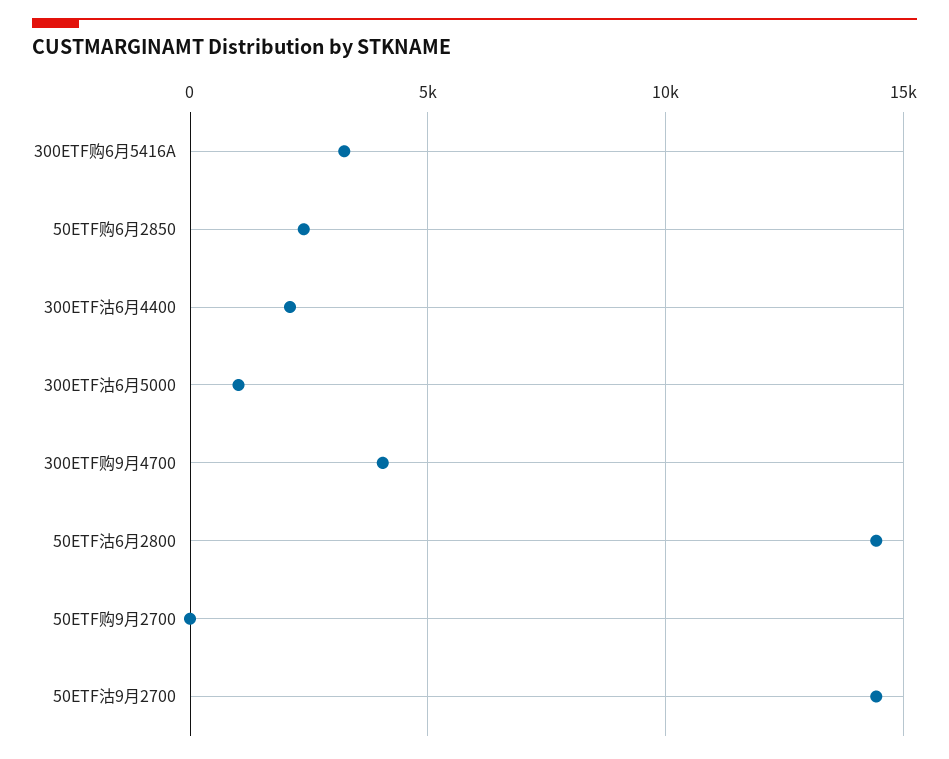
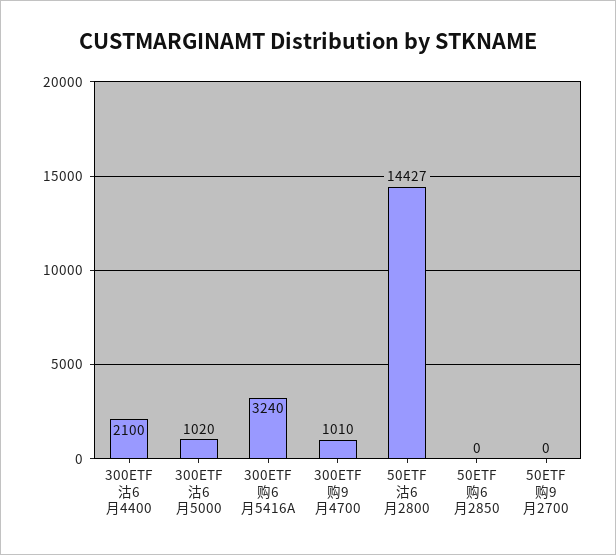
50ETF购6月2850: 2500 -> 0
300ETF购9月4700: 4000 -> 1010
50ETF沽9月2700: 14500 -> none

